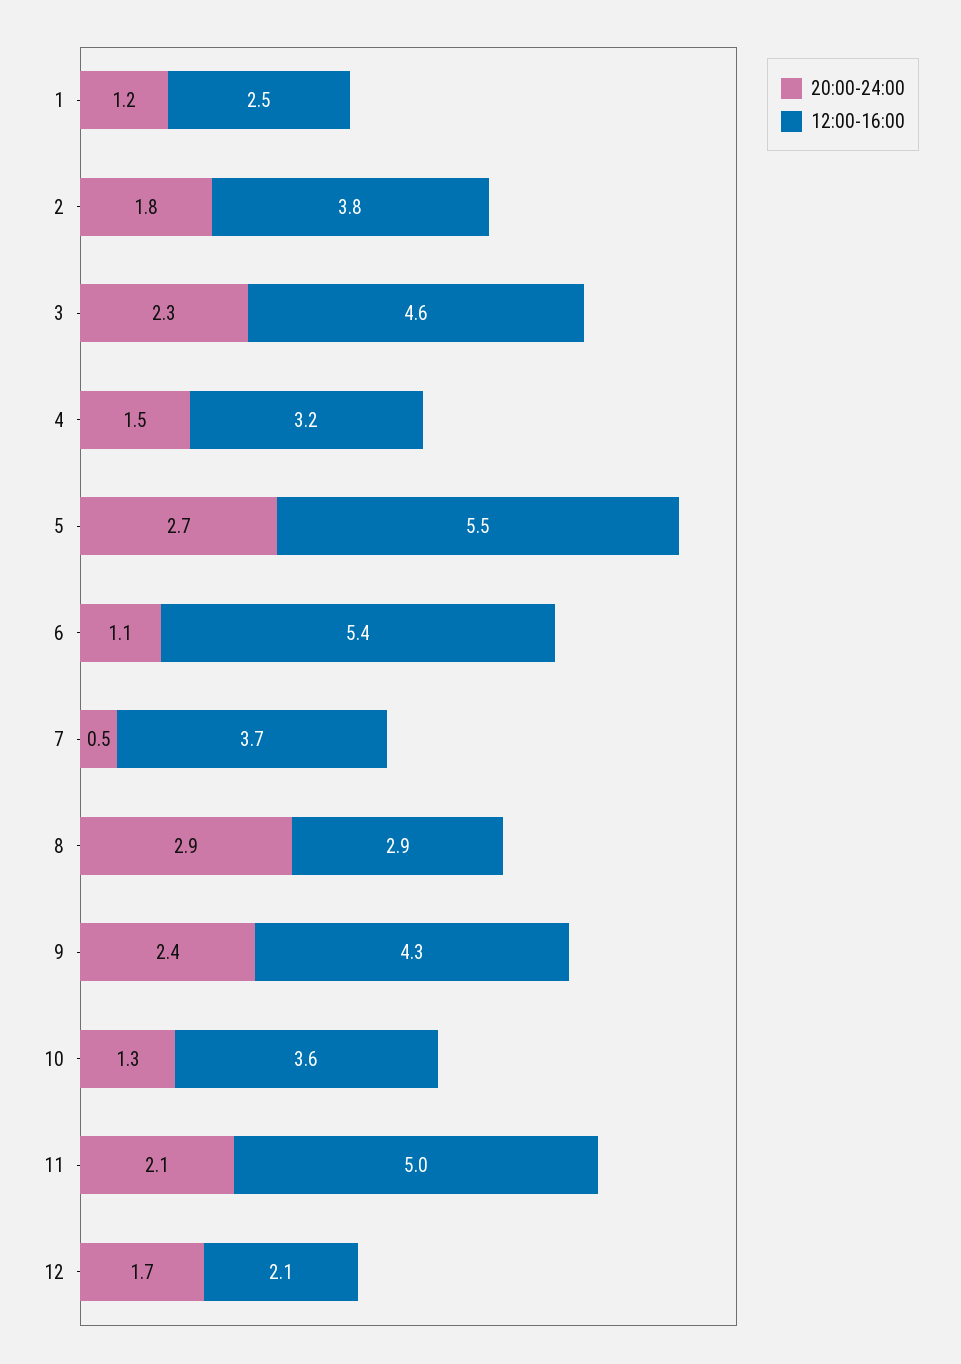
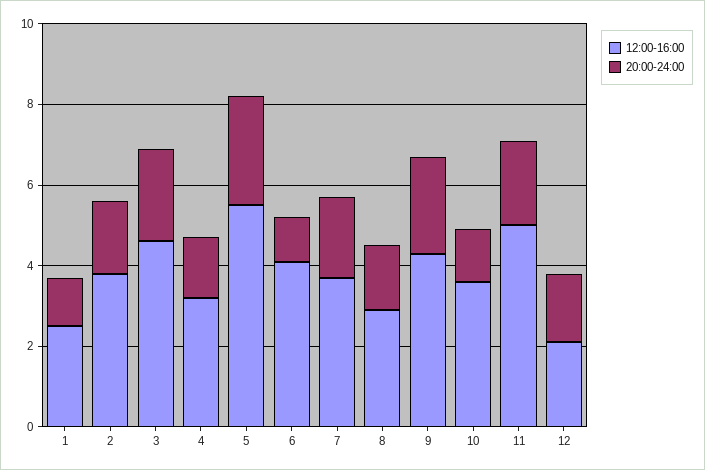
12:00-16:00, 6: 5.4 -> 4
20:00-24:00, 7: 0.5 -> 2
20:00-24:00, 8: 2.9 -> 1.5

